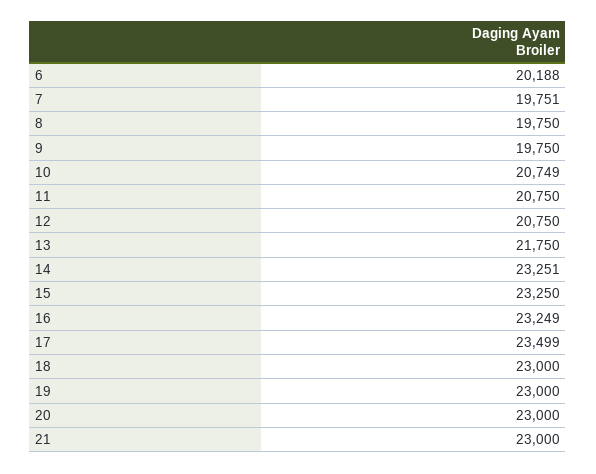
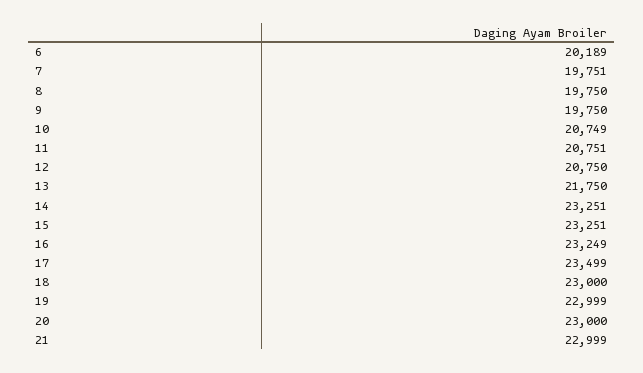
6: 20188 -> 20189
11: 20750 -> 20751
15: 23250 -> 23251
19: 23000 -> 22999
21: 23000 -> 22999

